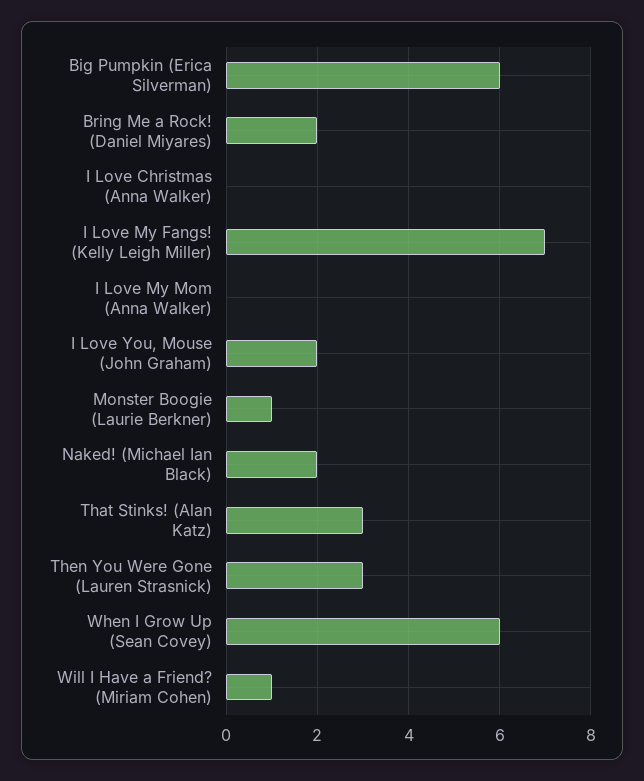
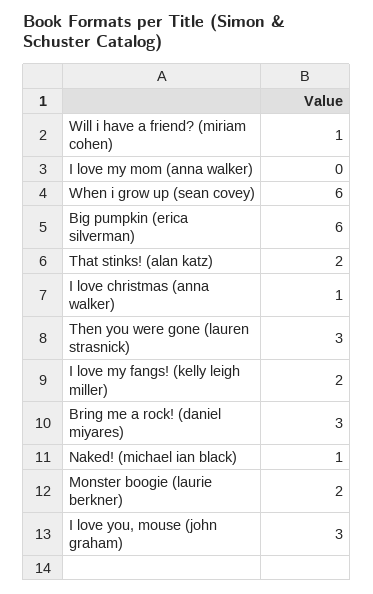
Bring Me a Rock! (Daniel Miyares): 2 -> 3
I Love Christmas (Anna Walker): 0 -> 1
I Love My Fangs! (Kelly Leigh Miller): 7 -> 2
I Love You, Mouse (John Graham): 2 -> 3
Monster Boogie (Laurie Berkner): 1 -> 2
Naked! (Michael Ian Black): 2 -> 1
That Stinks! (Alan Katz): 3 -> 2

